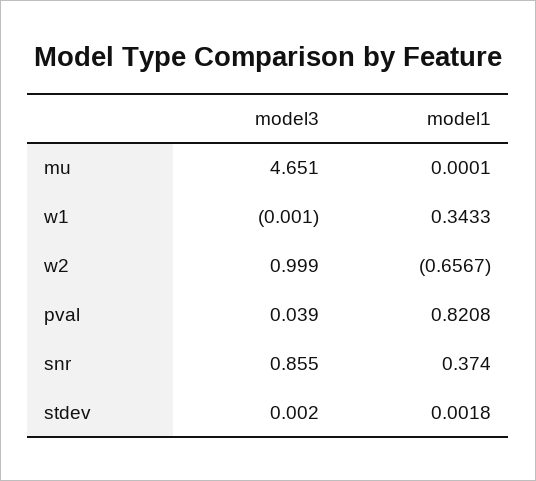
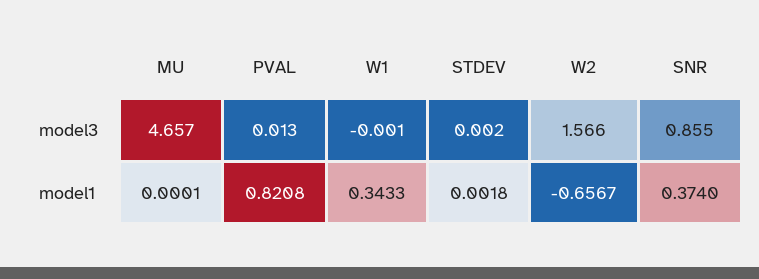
model3, mu: 4.651 -> 4.657
model3, w2: 0.999 -> 1.566
model3, pval: 0.039 -> 0.013

